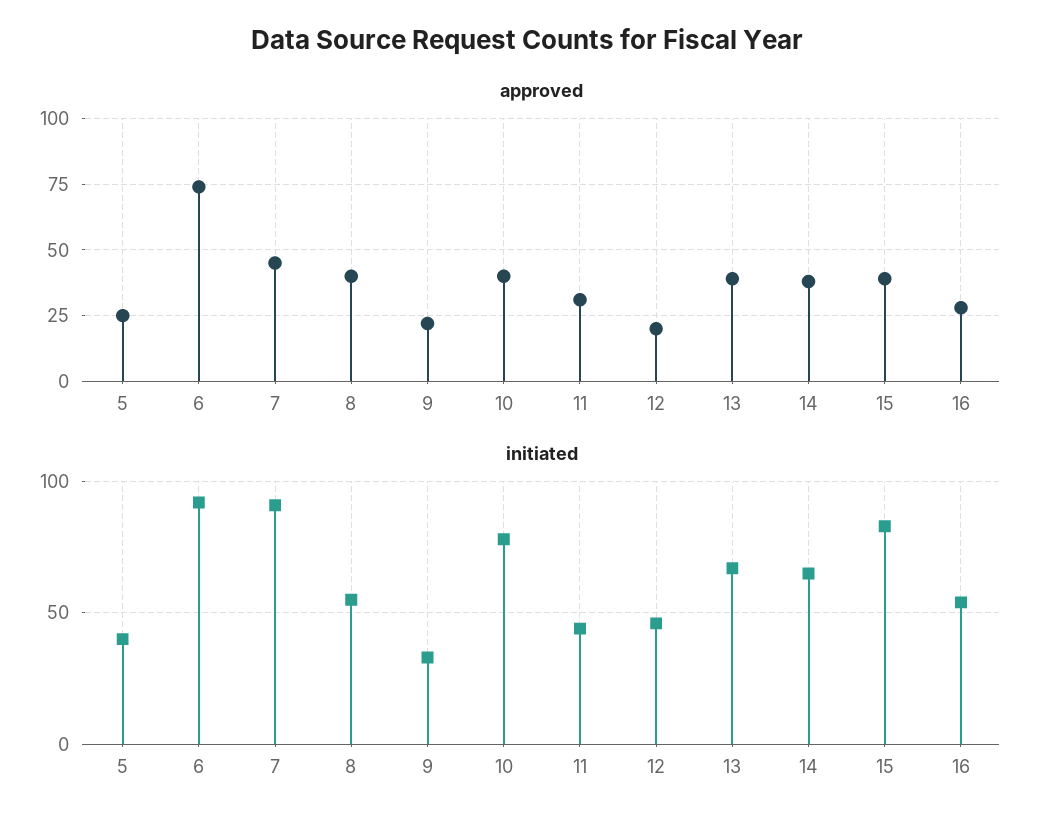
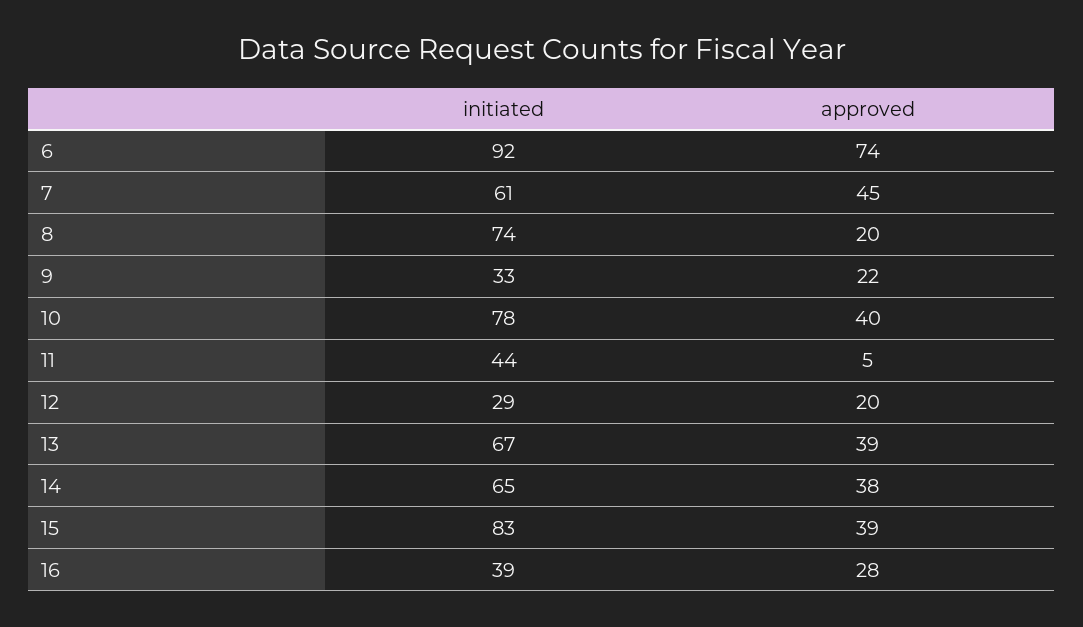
approved, 5: 25 -> none
approved, 8: 40 -> 20
approved, 11: 30 -> 5
initiated, 5: 40 -> none
initiated, 7: 90 -> 61
initiated, 8: 55 -> 74
initiated, 12: 45 -> 29
initiated, 16: 55 -> 39

